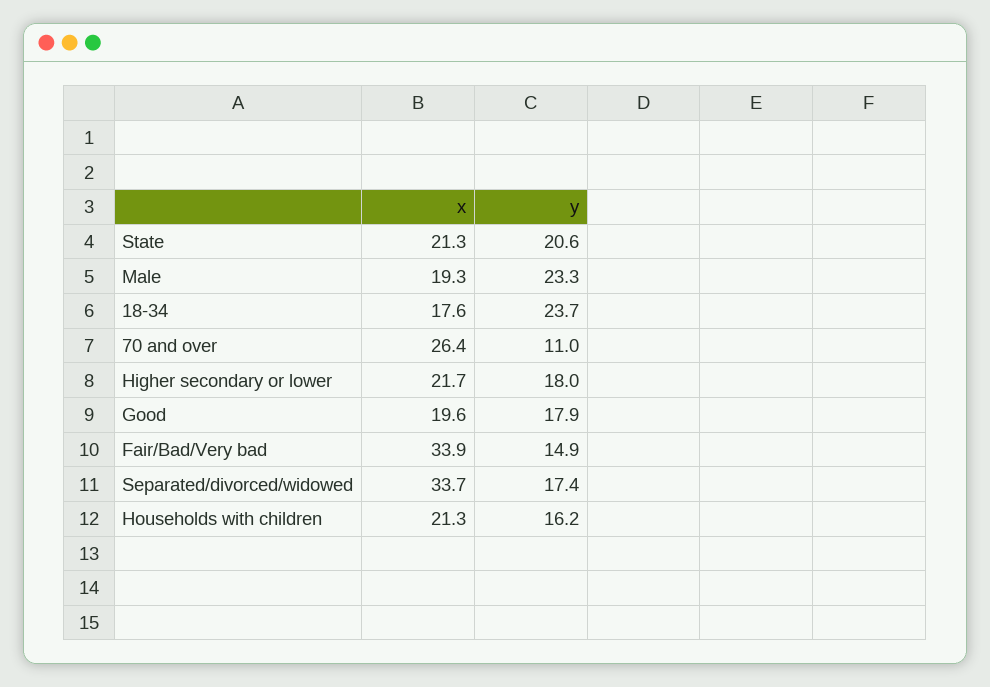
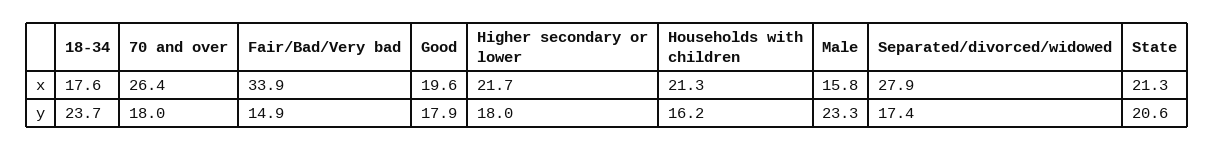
x, Male: 19.3 -> 15.8
y, 70 and over: 11 -> 18
x, Separated/divorced/widowed: 33.7 -> 27.9

